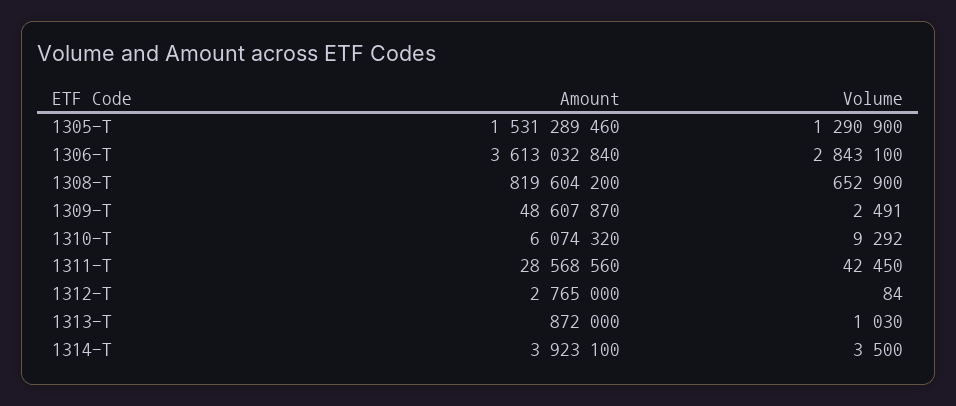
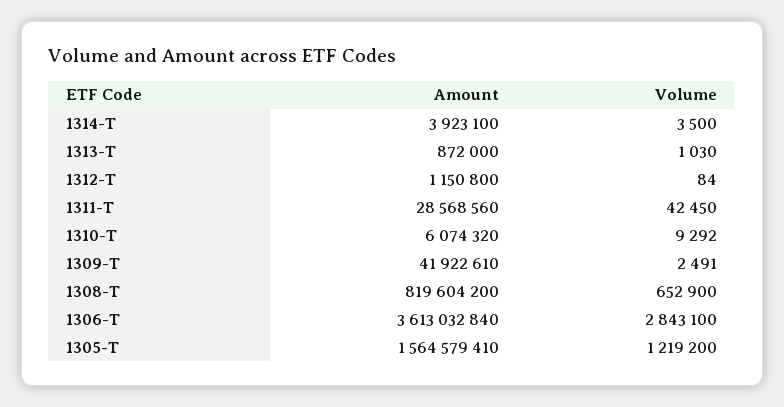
Amount, 1305-T: 1531289460 -> 1564579410
Volume, 1305-T: 1290900 -> 1219200
Amount, 1309-T: 48607870 -> 41922610
Amount, 1312-T: 2765000 -> 1150800

